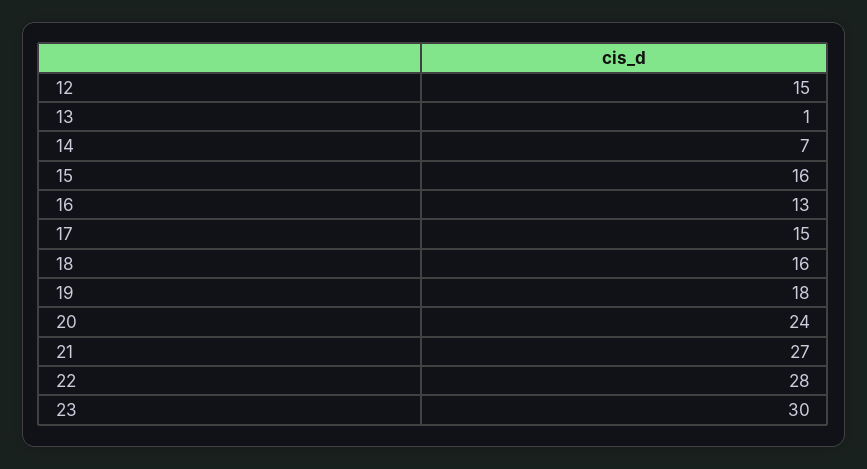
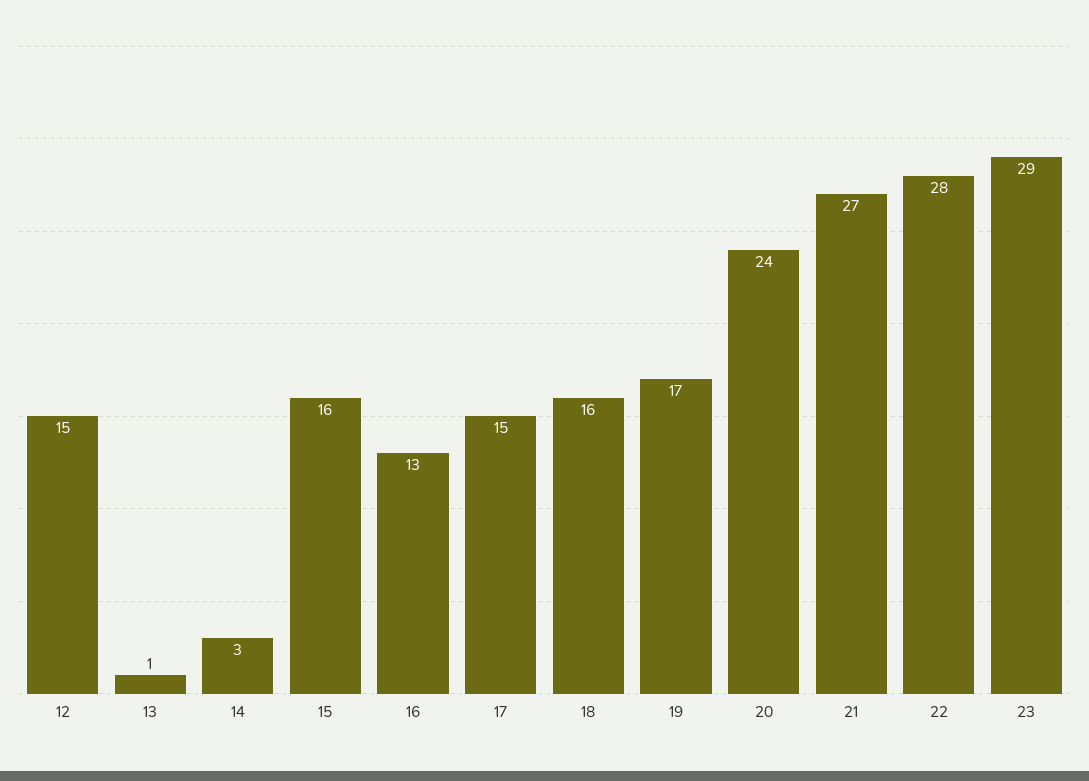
14: 7 -> 3
19: 18 -> 17
23: 30 -> 29

